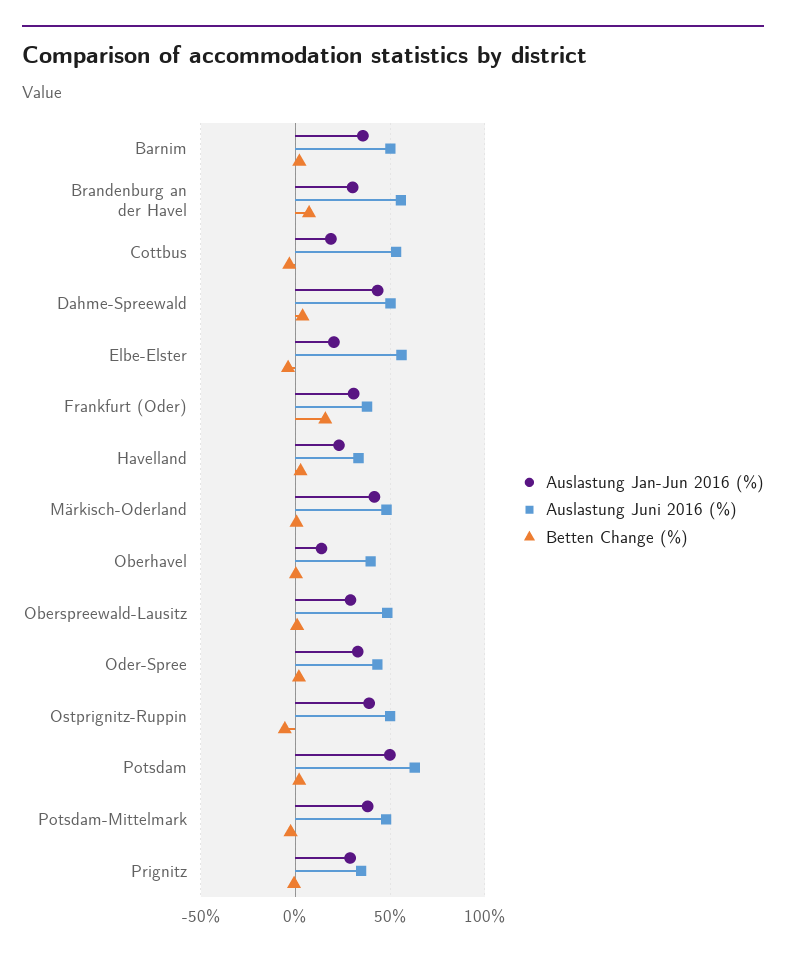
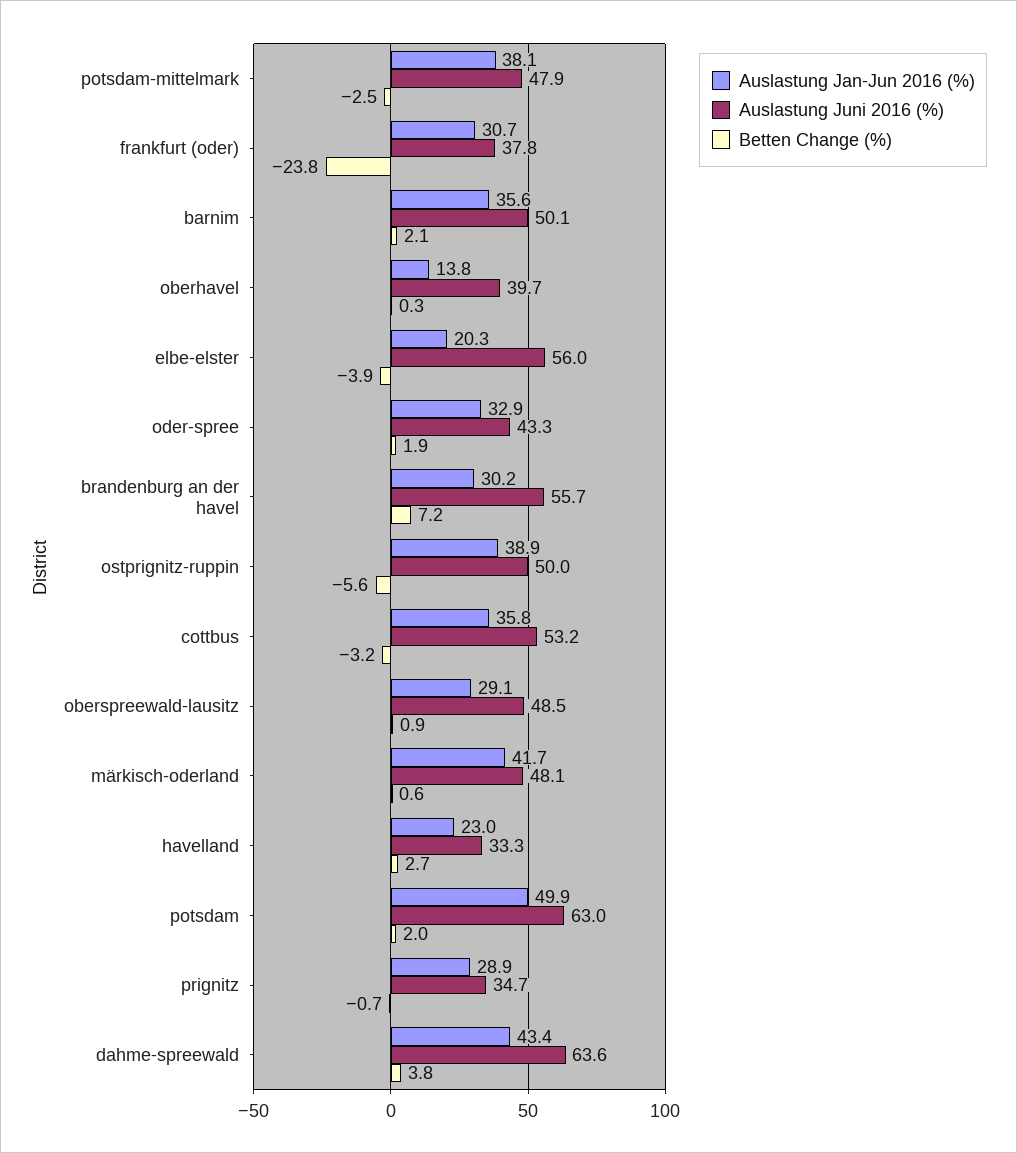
Auslastung Jan-Jun 2016 (%), Cottbus: 20 -> 35.8
Auslastung Juni 2016 (%), Dahme-Spreewald: 50 -> 63.6
Betten Change (%), Frankfurt (Oder): 15 -> -23.8

